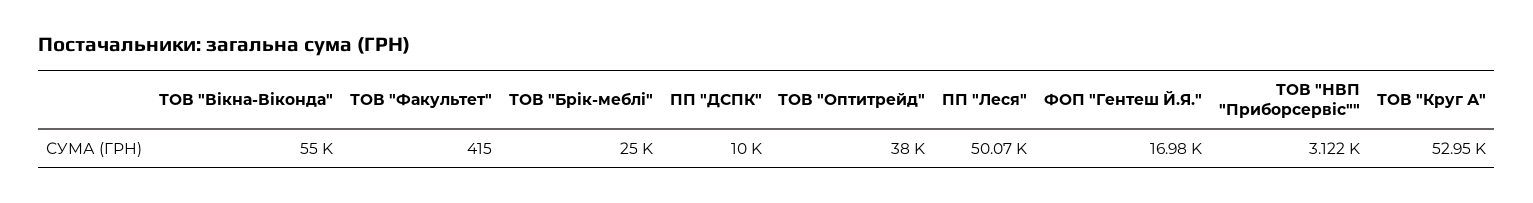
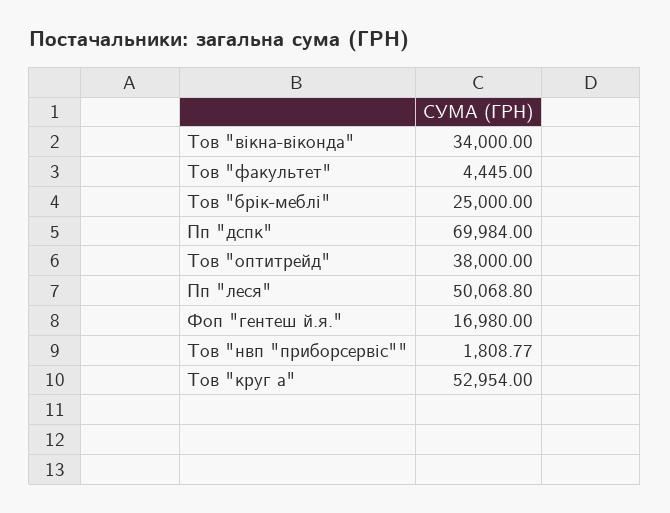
ТОВ "Вікна-Віконда": 55000 -> 34000
ТОВ "Факультет": 415 -> 4445
ПП "ДСПК": 10000 -> 69984
ТОВ "НВП "Приборсервіс"": 3122 -> 1808.77

